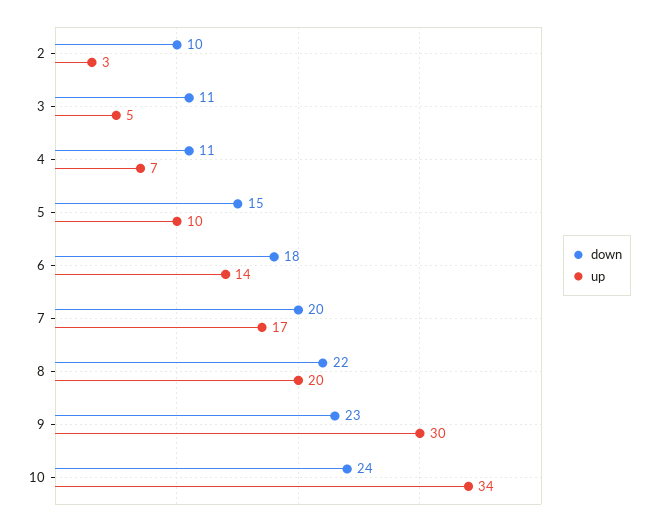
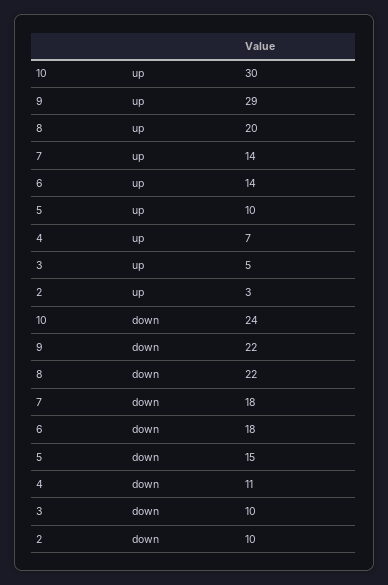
down, 3: 11 -> 10
down, 7: 20 -> 18
up, 7: 17 -> 14
down, 9: 23 -> 22
up, 9: 30 -> 29
up, 10: 34 -> 30

